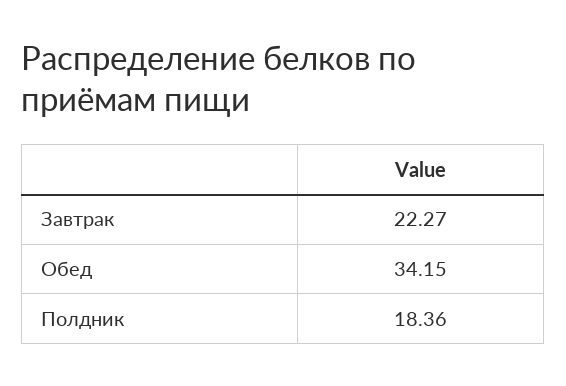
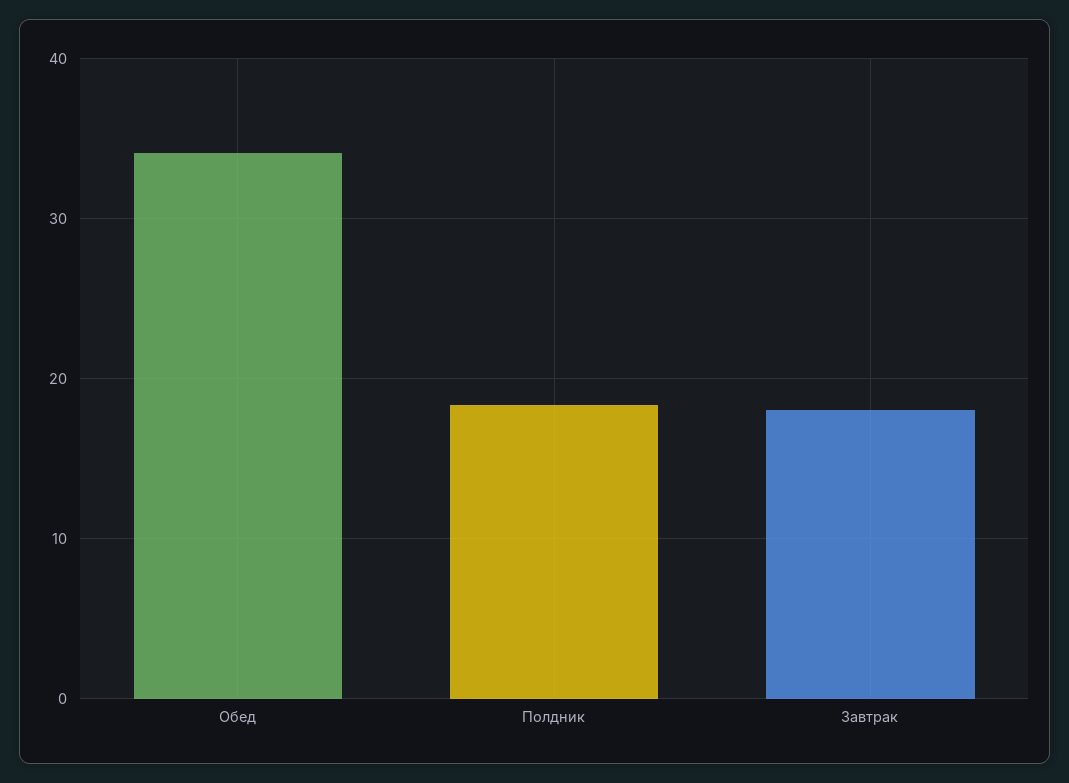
Завтрак: 22.27 -> 18

